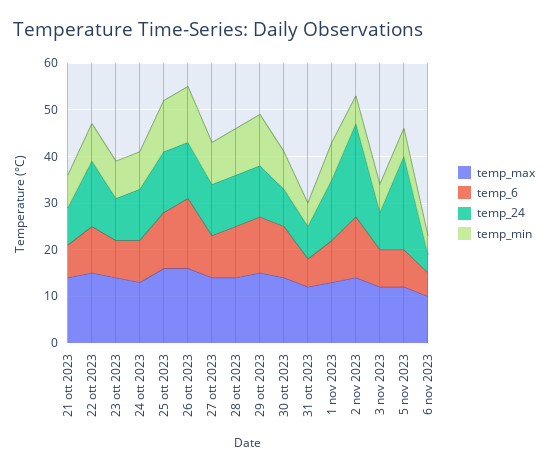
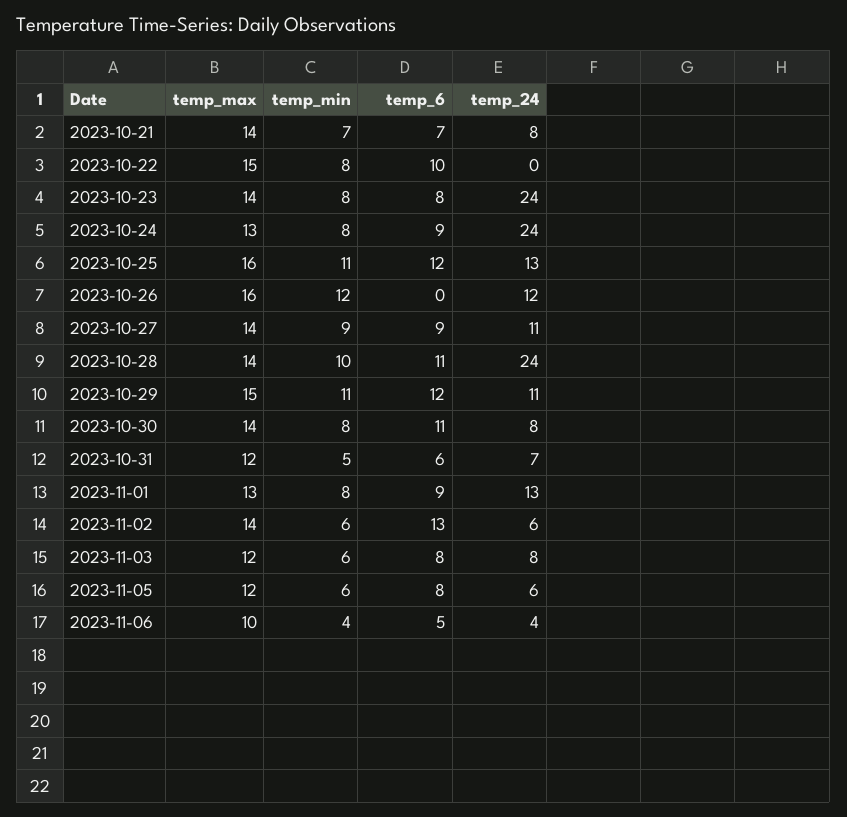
temp_24, 22 ott 2023: 15 -> 0
temp_24, 23 ott 2023: 10 -> 24
temp_24, 24 ott 2023: 10 -> 24
temp_6, 26 ott 2023: 15 -> 0
temp_24, 28 ott 2023: 10 -> 24
temp_24, 2 nov 2023: 20 -> 6
temp_24, 5 nov 2023: 20 -> 6

